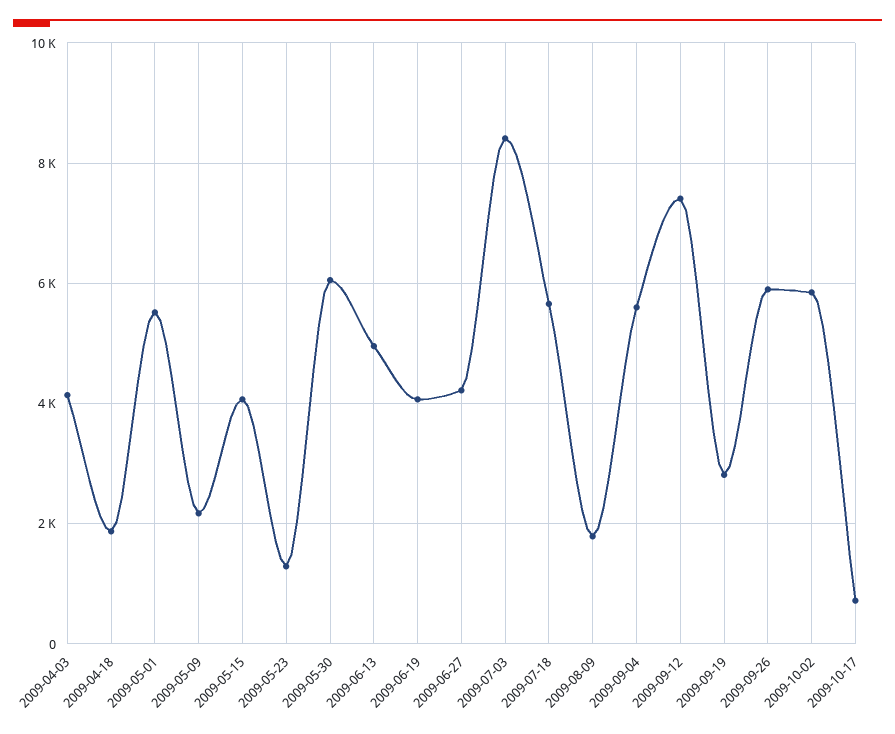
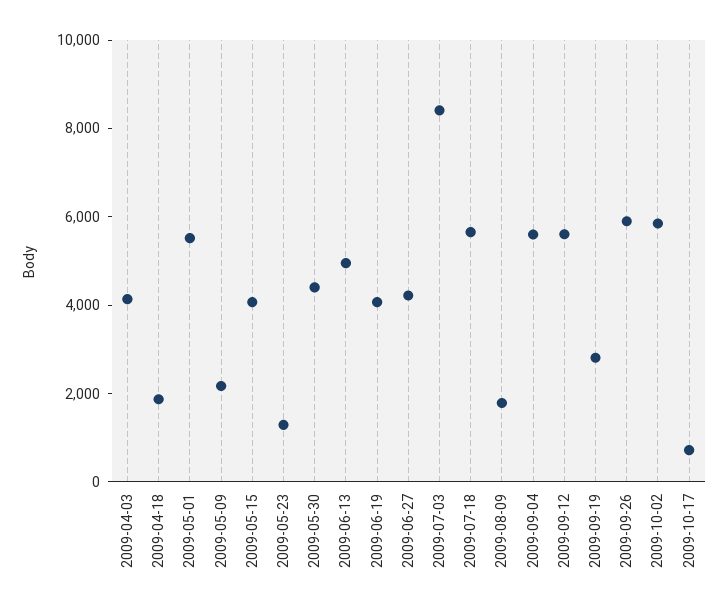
2009-05-30: 6000 -> 4500
2009-09-12: 7400 -> 5500

